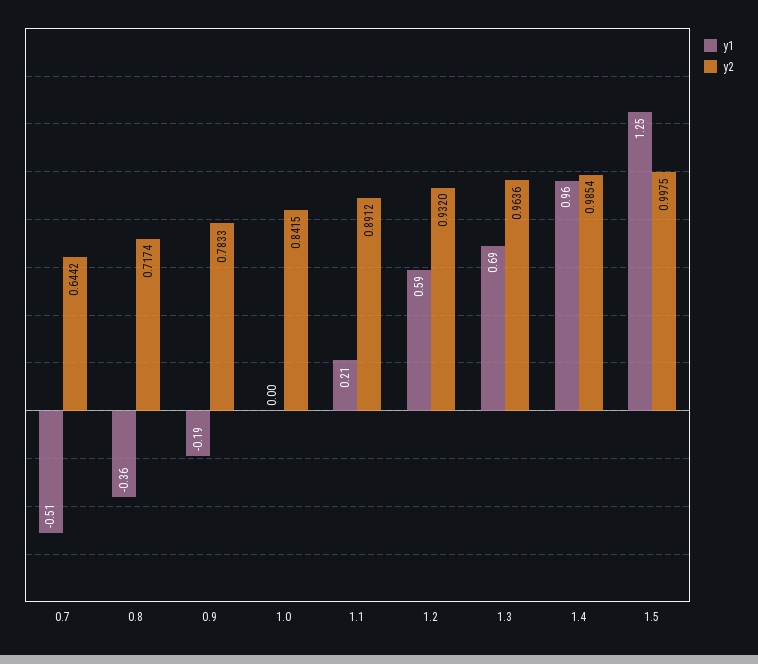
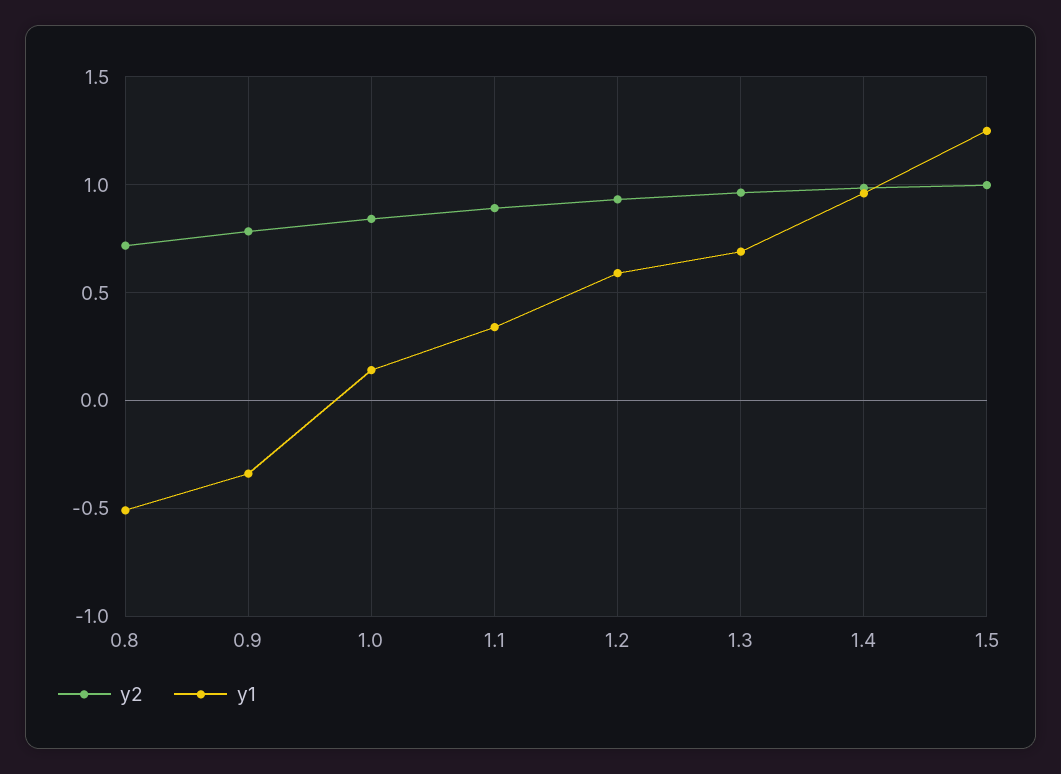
y1, 0.7: -0.51 -> none
y2, 0.7: 0.6442 -> none
y1, 0.8: -0.36 -> -0.5
y1, 0.9: -0.19 -> -0.35
y1, 1.0: 0 -> 0.15
y1, 1.1: 0.21 -> 0.35

